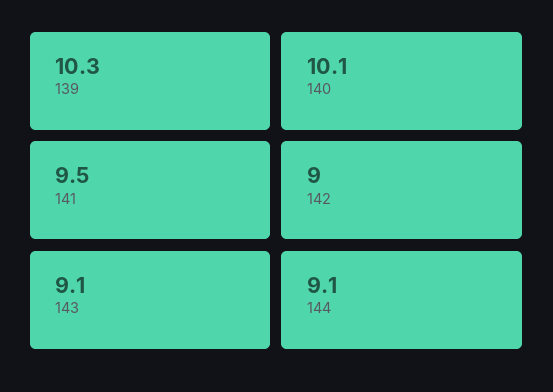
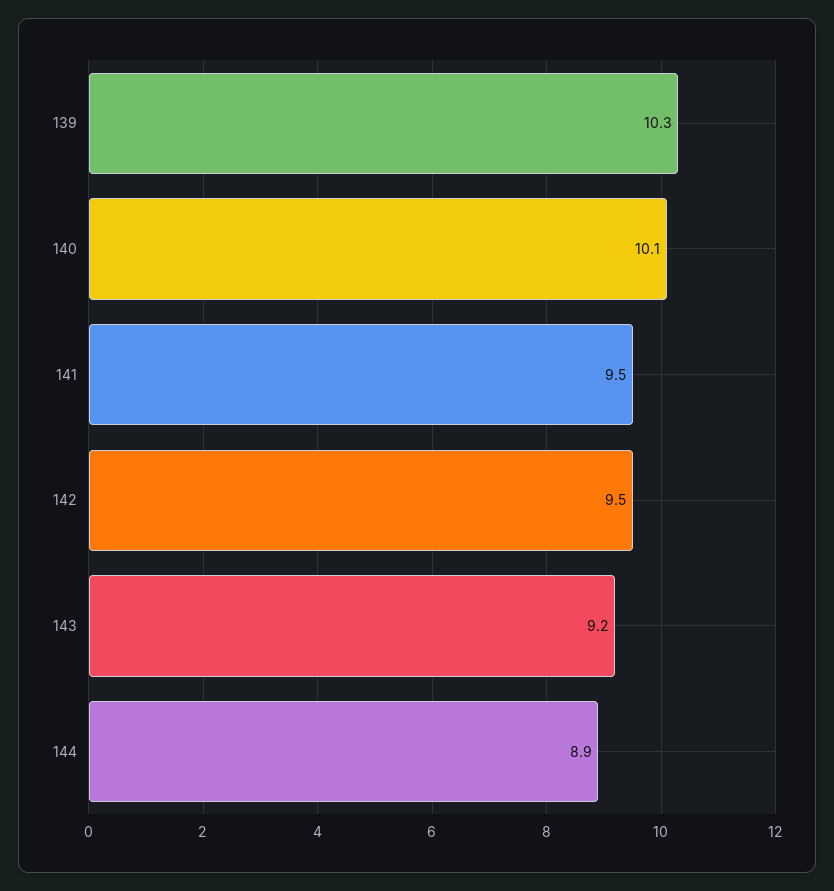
142: 9 -> 9.5
143: 9.1 -> 9.2
144: 9.1 -> 8.9

